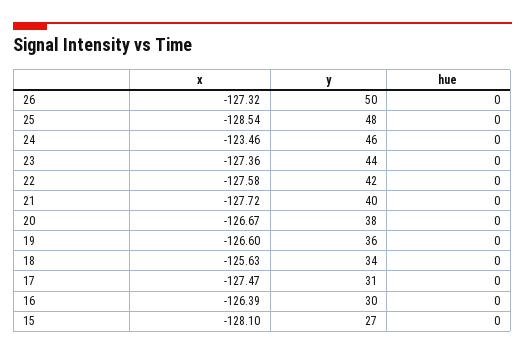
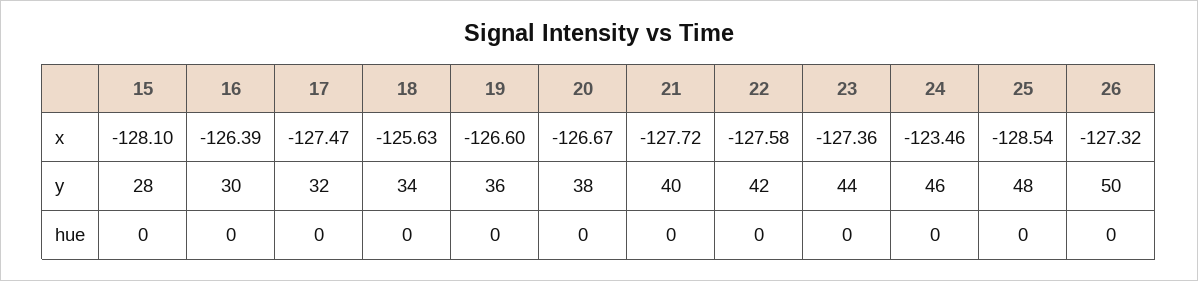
y, 17: 31 -> 32
y, 15: 27 -> 28

